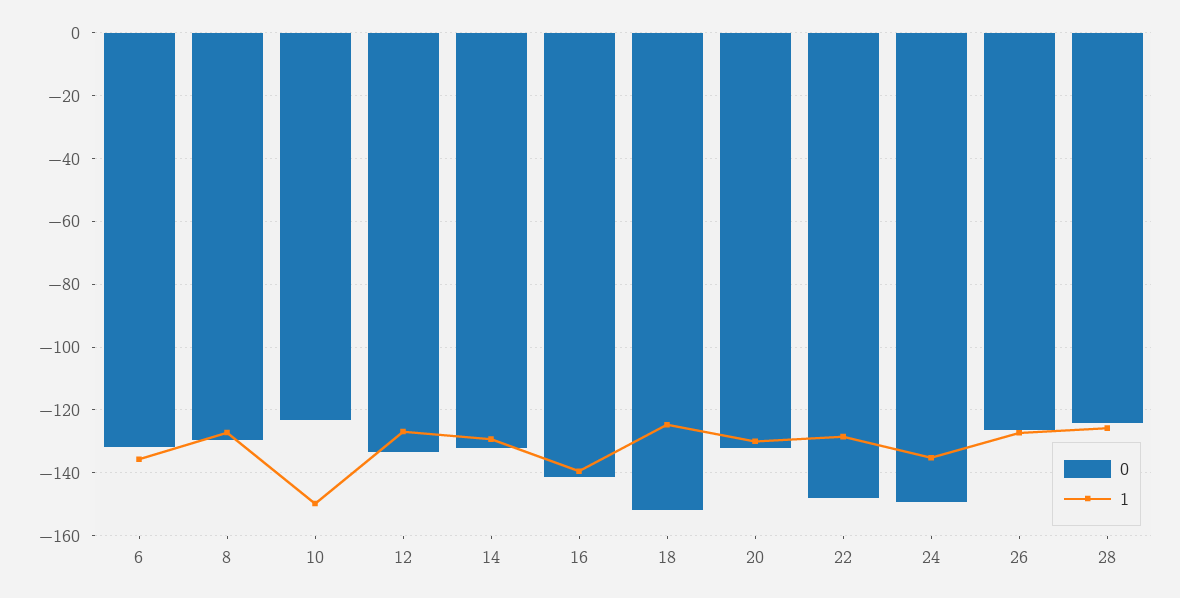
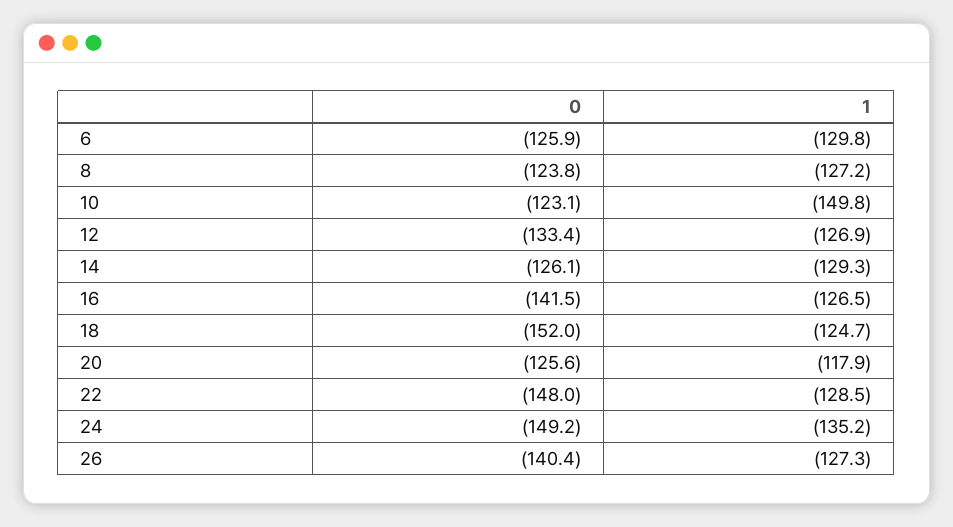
0, 6: -132 -> -125.9
1, 6: -136 -> -129.8
0, 8: -130 -> -123.8
0, 14: -132 -> -126.1
1, 16: -140 -> -126.5
0, 20: -132 -> -125.6
1, 20: -130 -> -117.9
0, 26: -126 -> -140.4
0, 28: -124 -> none
1, 28: -126 -> none

